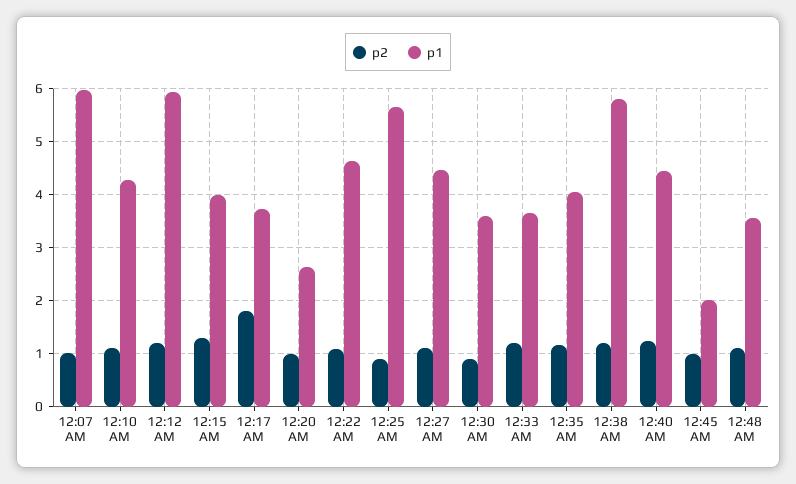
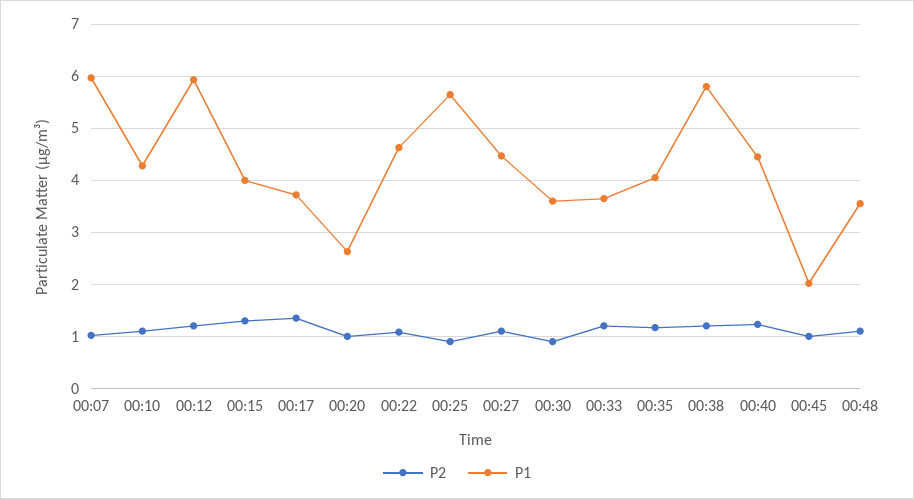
p2, 12:17 AM: 1.8 -> 1.4

